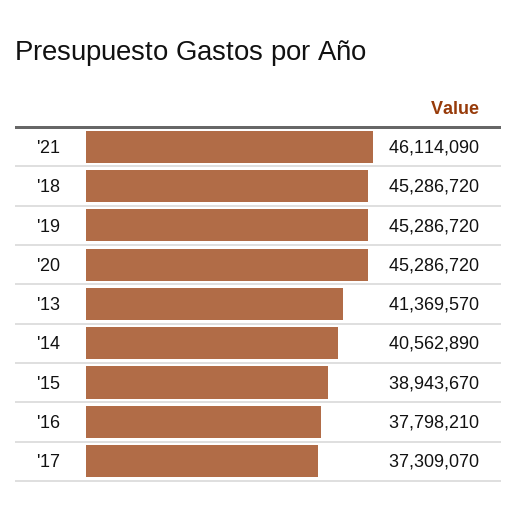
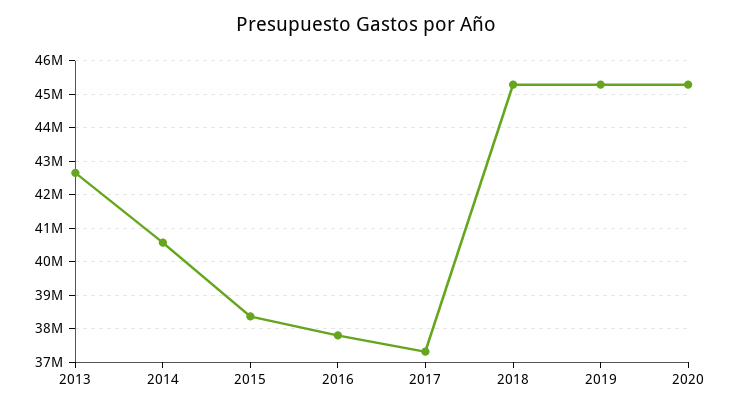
'21: 46114090 -> none
'13: 41369570 -> 42600000
'15: 38943670 -> 38400000

